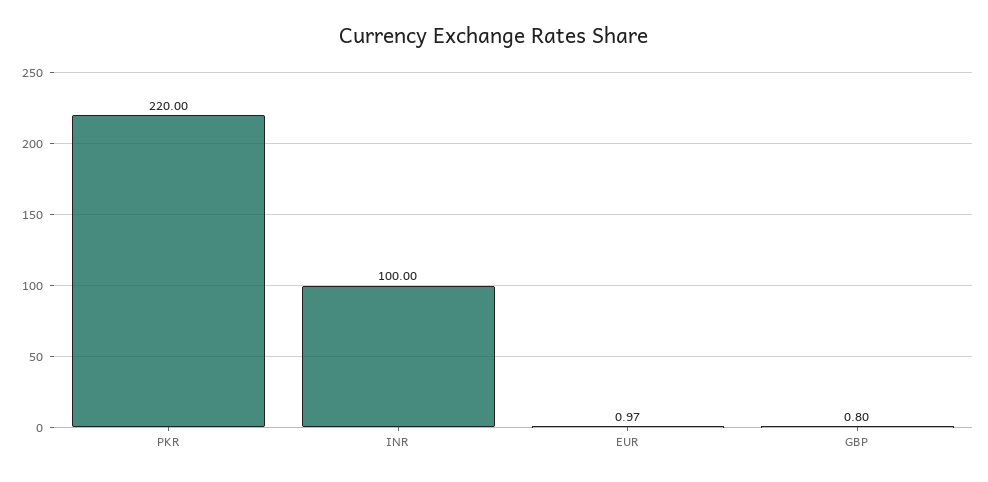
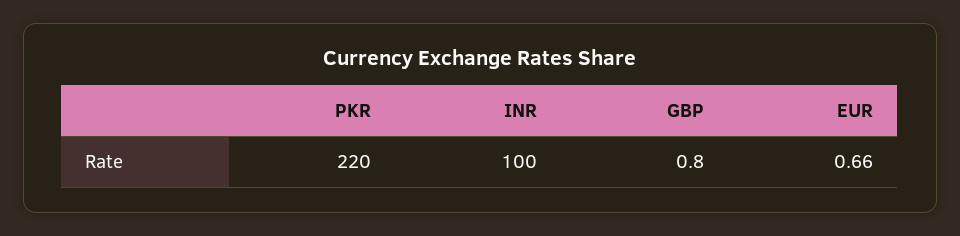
EUR: 0.97 -> 0.66

